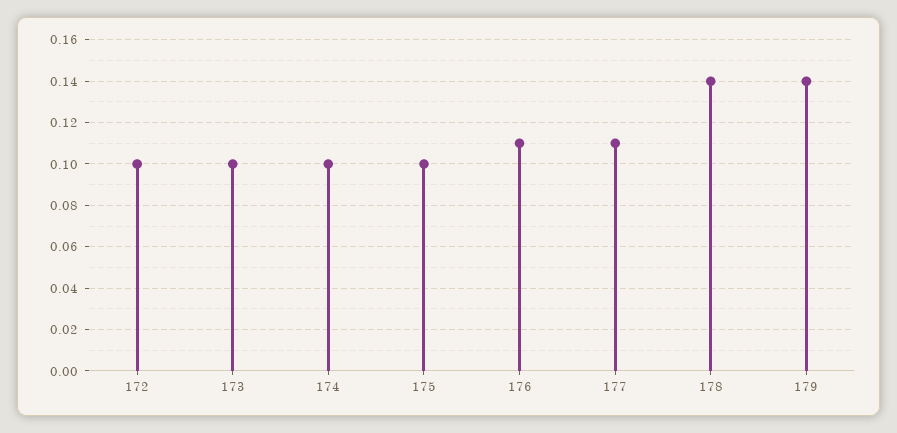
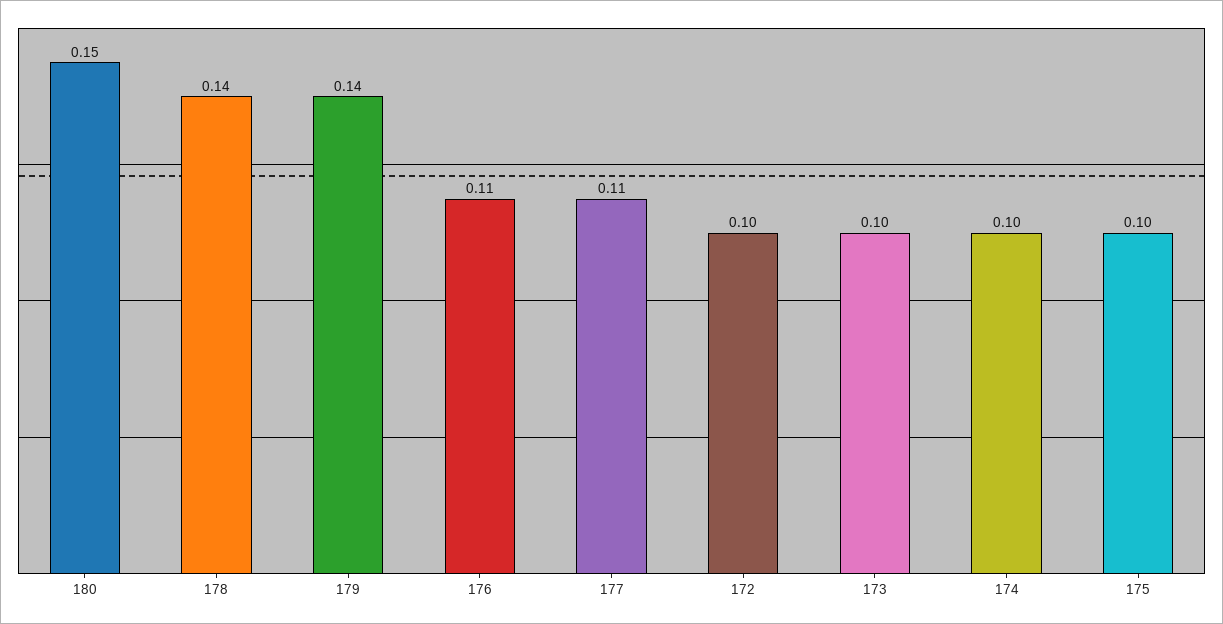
180: none -> 0.15

